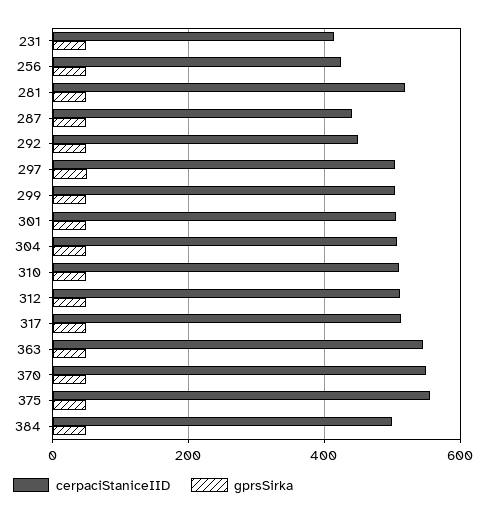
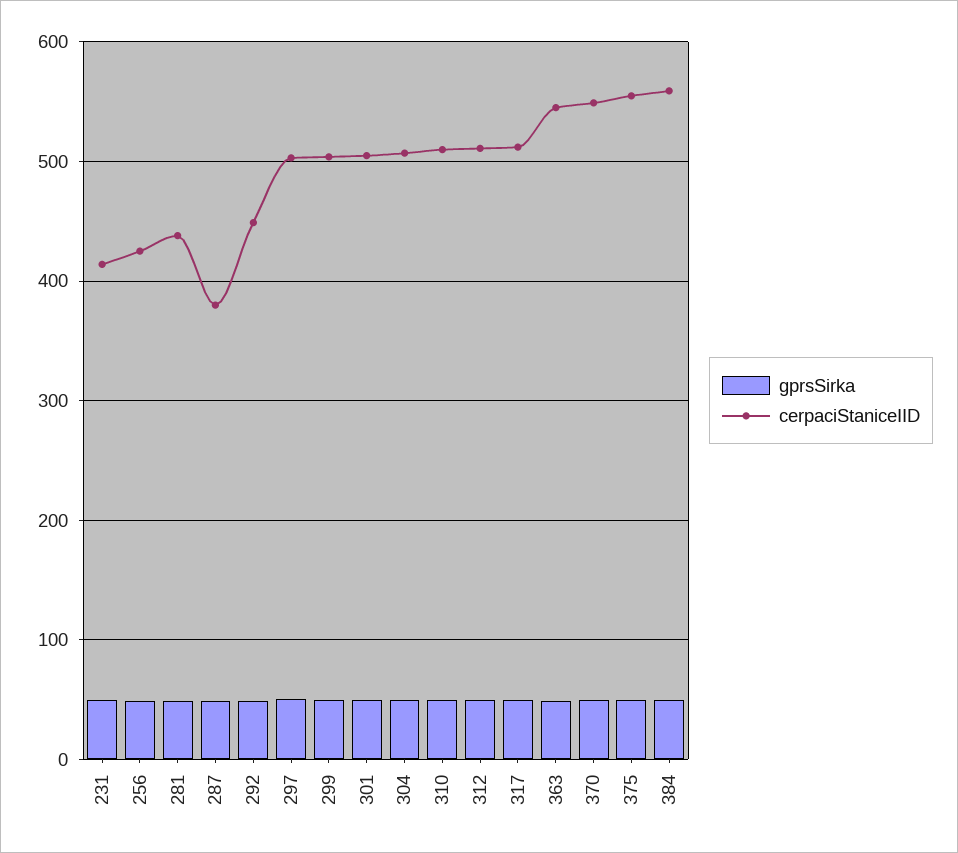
cerpaciStaniceIID, 281: 520 -> 440
cerpaciStaniceIID, 287: 440 -> 380
cerpaciStaniceIID, 384: 500 -> 560

